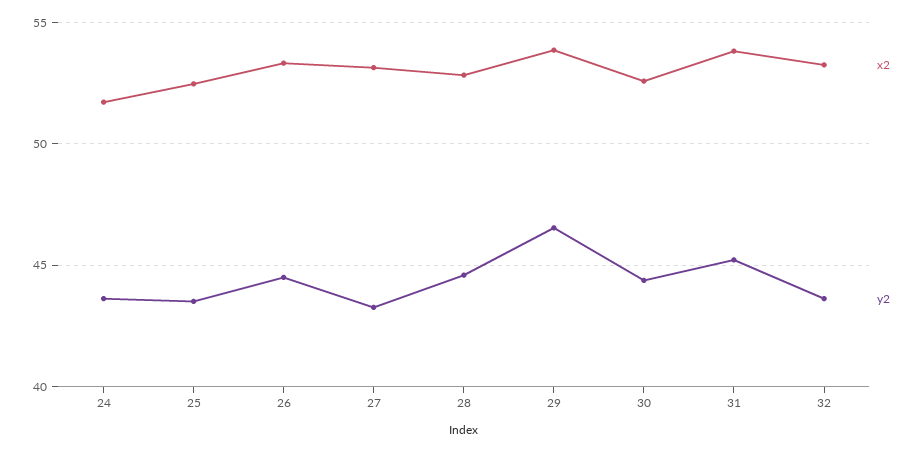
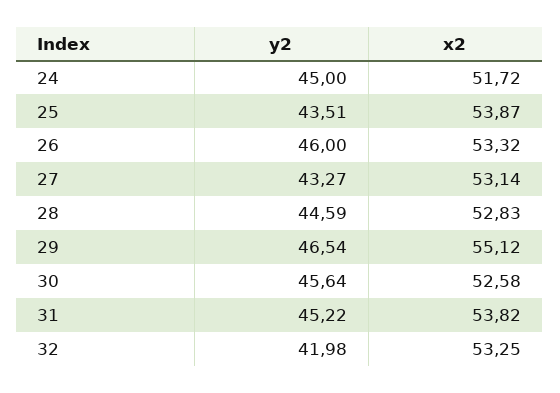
y2, 24: 43.5 -> 45
x2, 25: 52.5 -> 53.87
y2, 26: 44.5 -> 46
x2, 29: 54 -> 55.12
y2, 30: 44.5 -> 45.64
y2, 32: 43.5 -> 41.98

